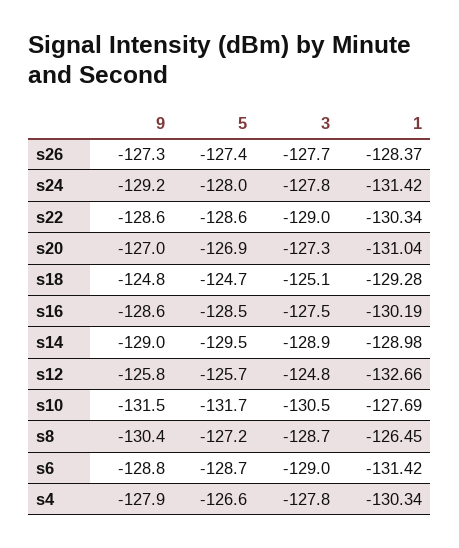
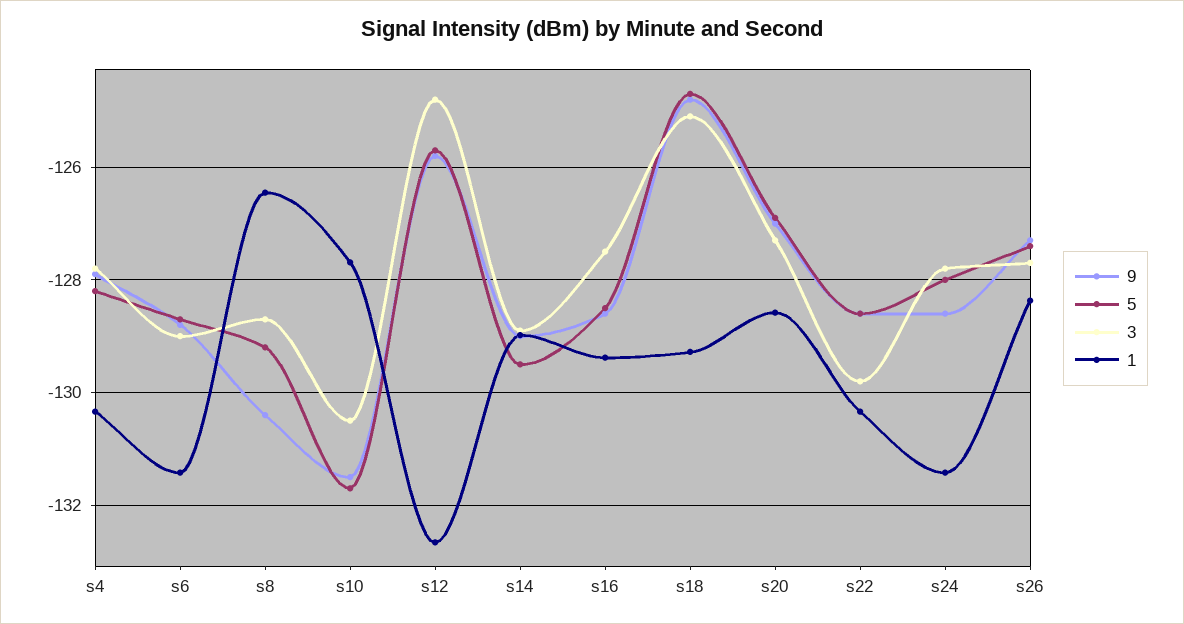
9, s24: -129.2 -> -128.6
3, s22: -129 -> -129.8
1, s20: -131.04 -> -128.6
1, s16: -130.19 -> -129.4
5, s8: -127.2 -> -129.2
5, s4: -126.6 -> -128.2

